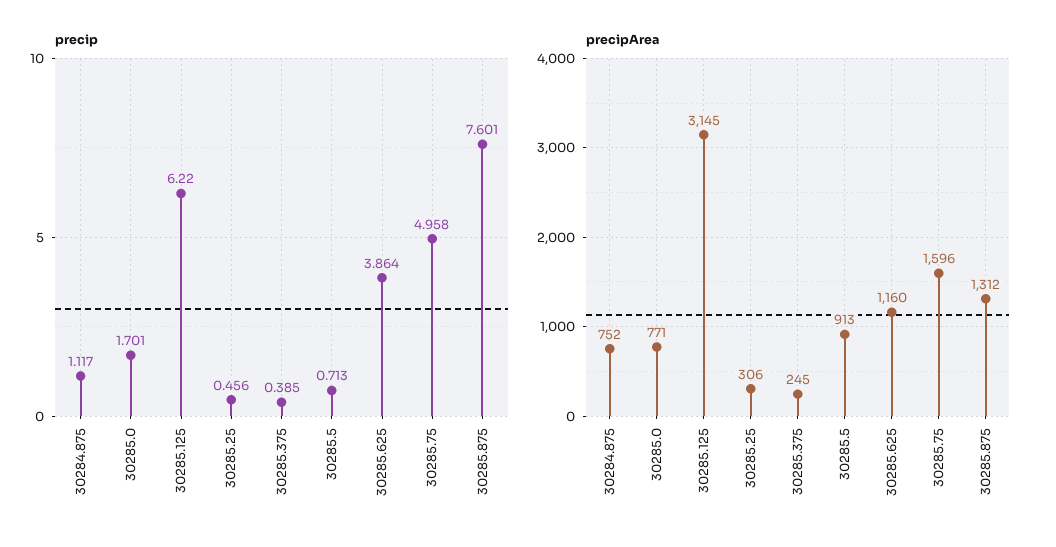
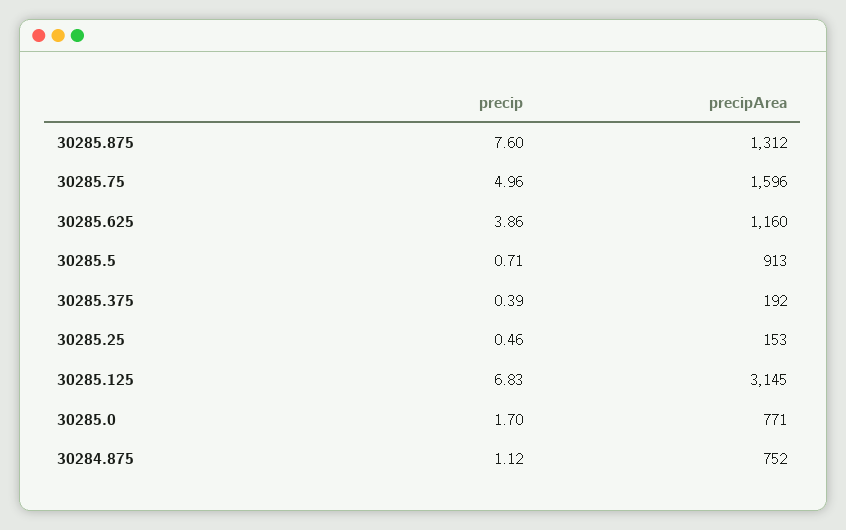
precip, 30285.125: 6.22 -> 6.83
precipArea, 30285.25: 306 -> 153
precipArea, 30285.375: 245 -> 192

